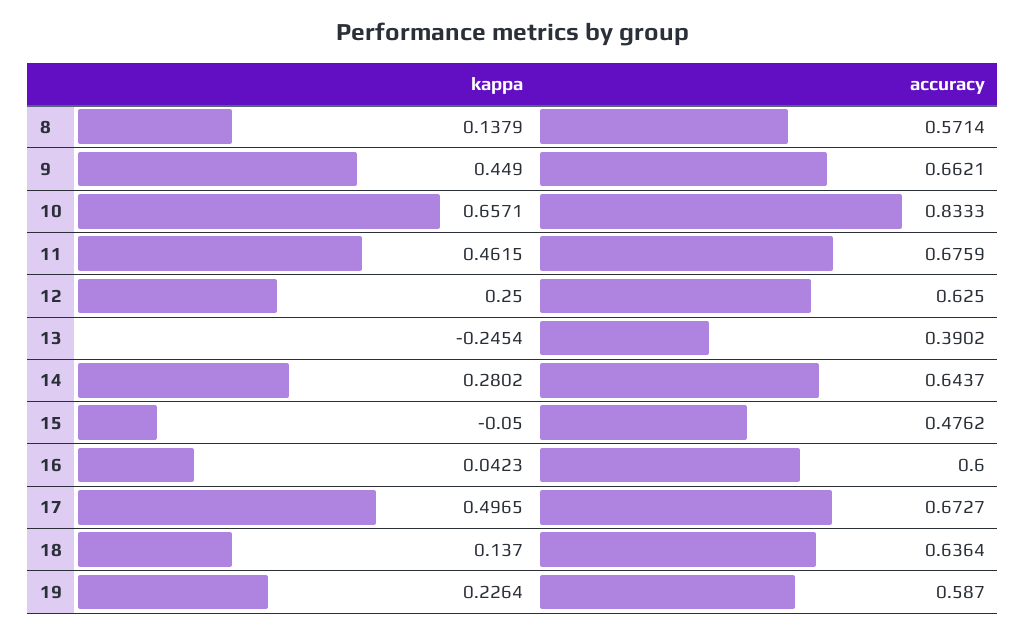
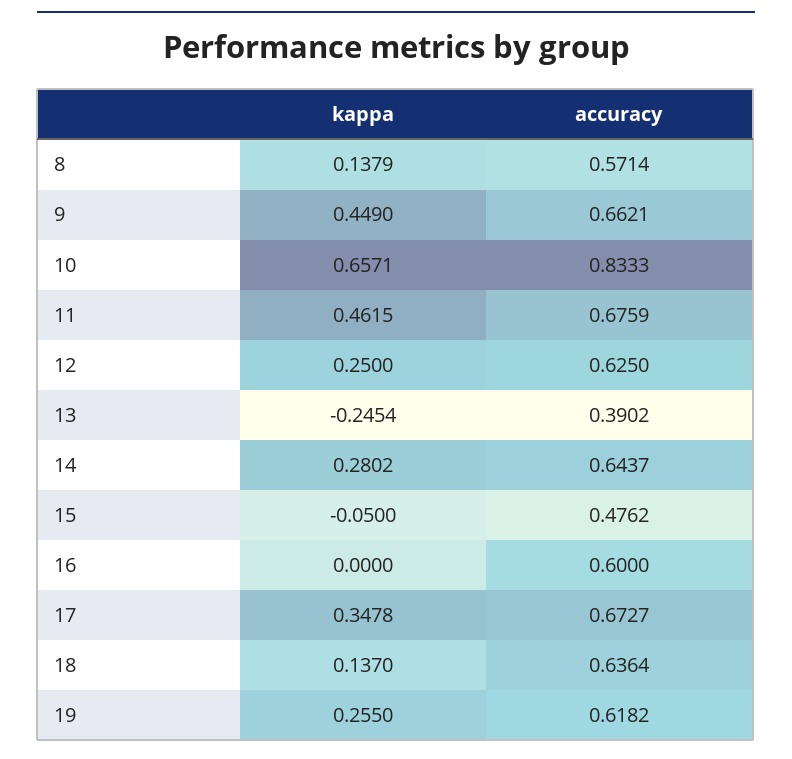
kappa, 16: 0.0423 -> 0
kappa, 17: 0.4965 -> 0.3478
kappa, 19: 0.2264 -> 0.255
accuracy, 19: 0.587 -> 0.6182

